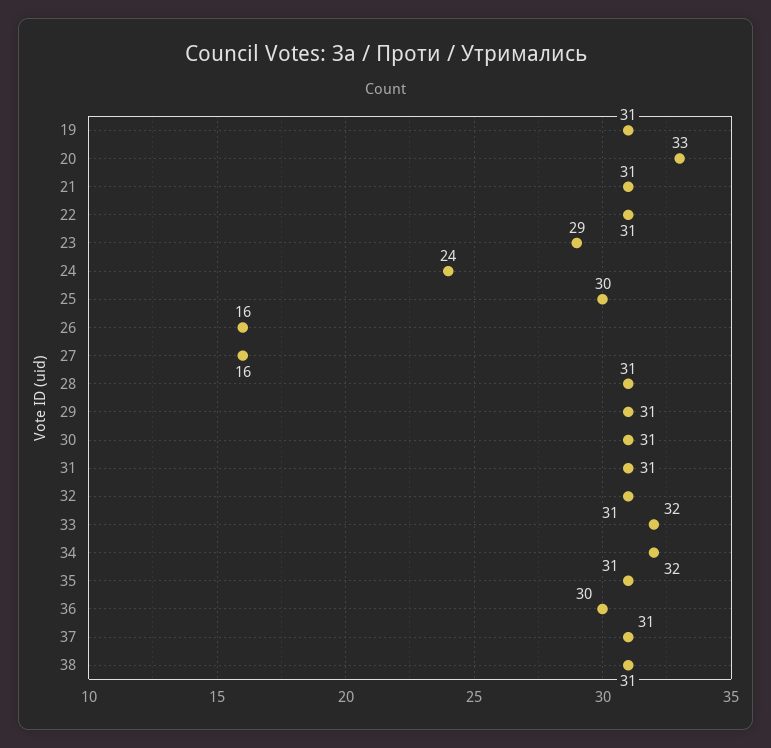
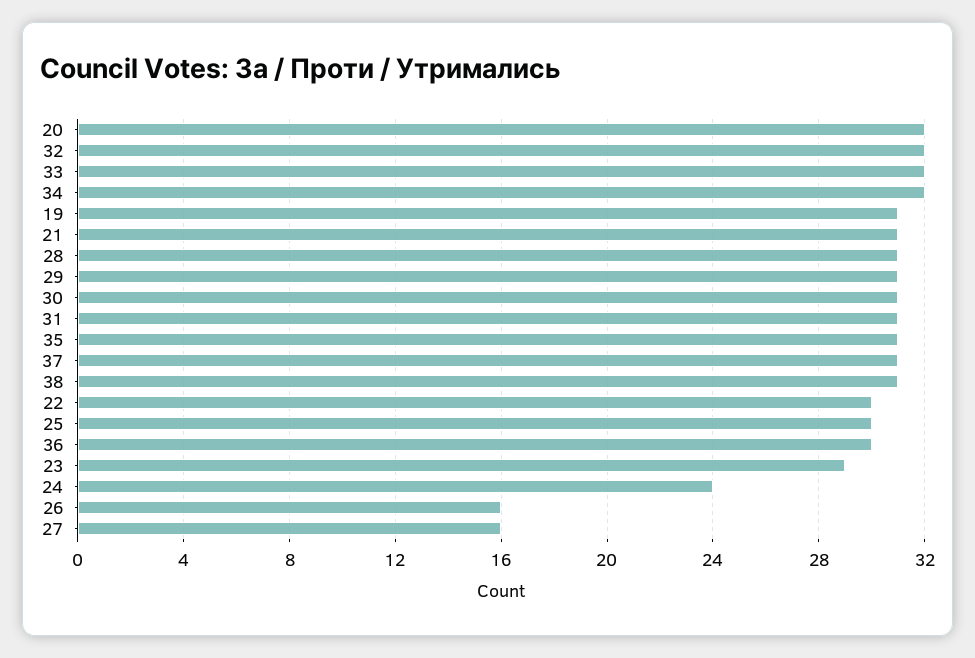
20: 33 -> 32
22: 31 -> 30
32: 31 -> 32

